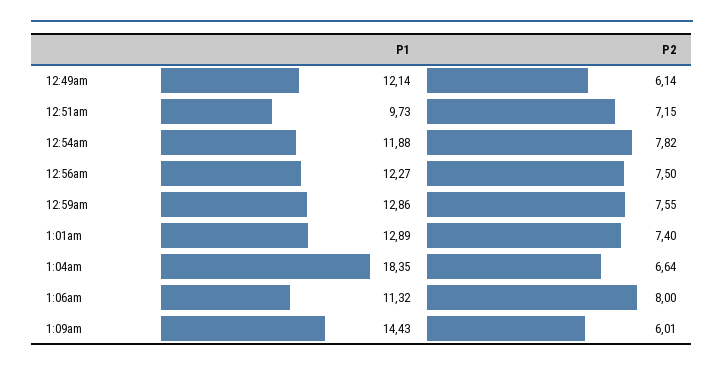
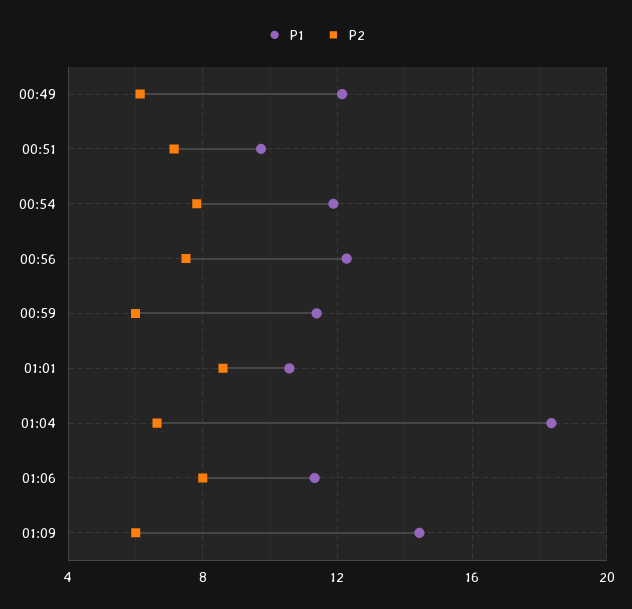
P1, 12:59am: 12.86 -> 11.5
P2, 12:59am: 7.55 -> 6
P1, 1:01am: 12.89 -> 10.5
P2, 1:01am: 7.4 -> 8.5

